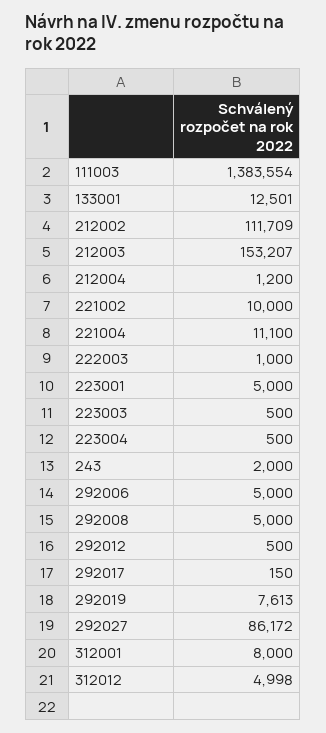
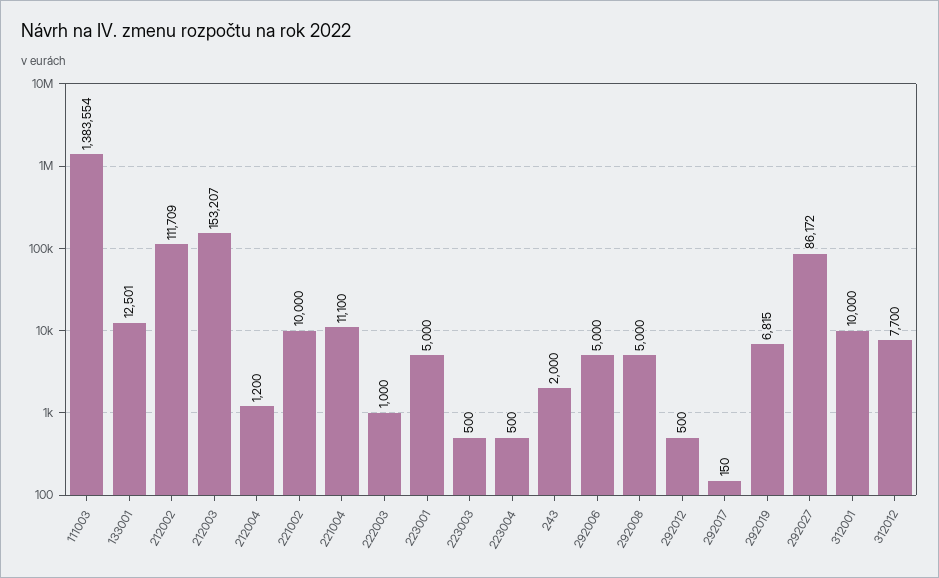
292019: 7613 -> 6815
312001: 8000 -> 10000
312012: 4998 -> 7700

